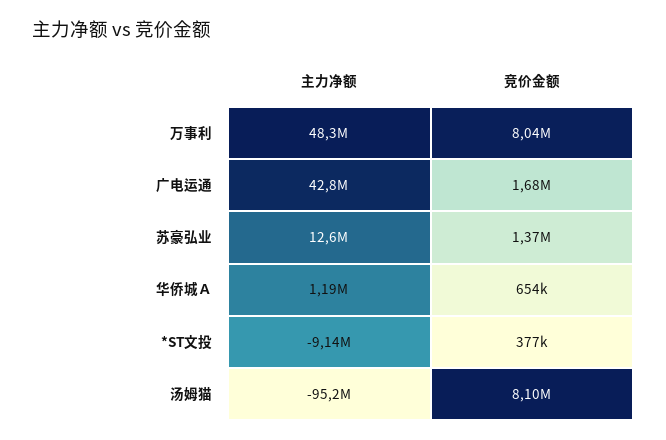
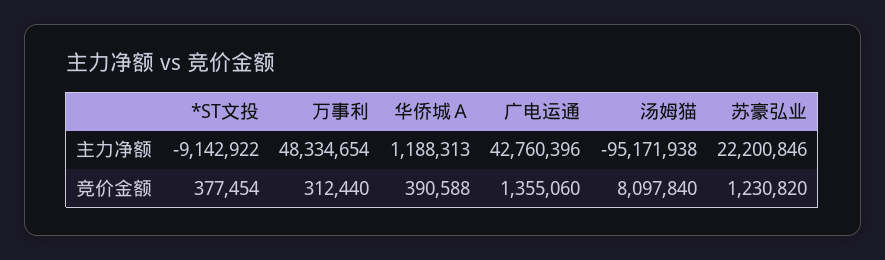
竞价金额, 万事利: 8040000 -> 312440
竞价金额, 广电运通: 1680000 -> 1355060
主力净额, 苏豪弘业: 12600000 -> 22200846
竞价金额, 苏豪弘业: 1370000 -> 1230820
竞价金额, 华侨城Ａ: 654000 -> 390588

